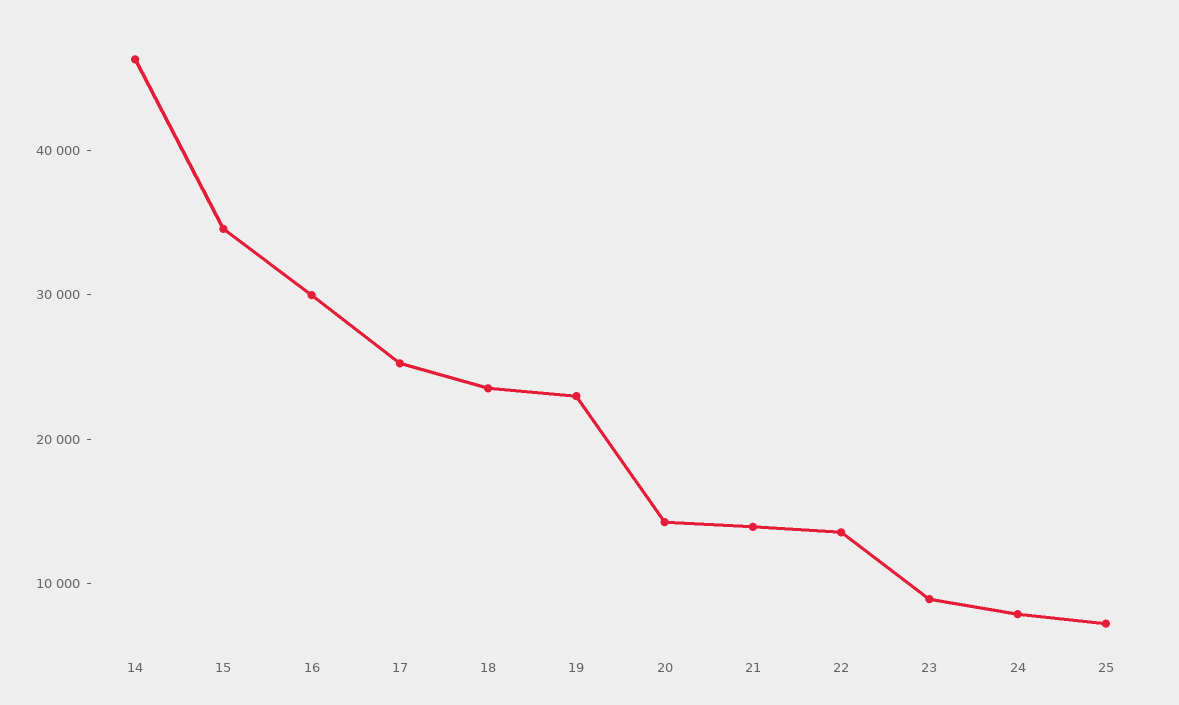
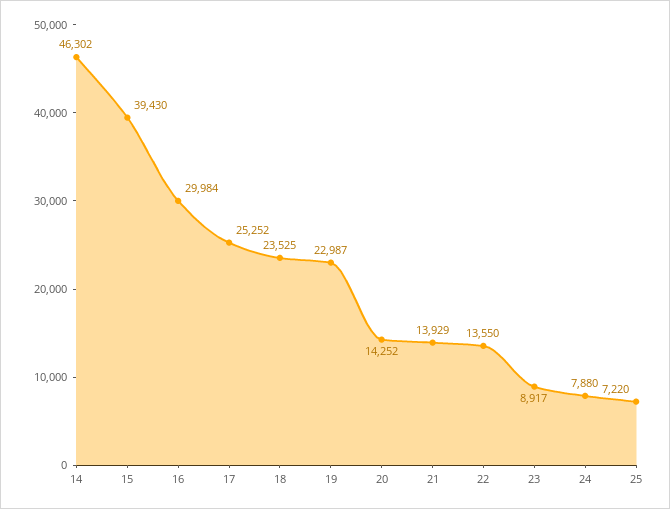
15: 34000 -> 39430

